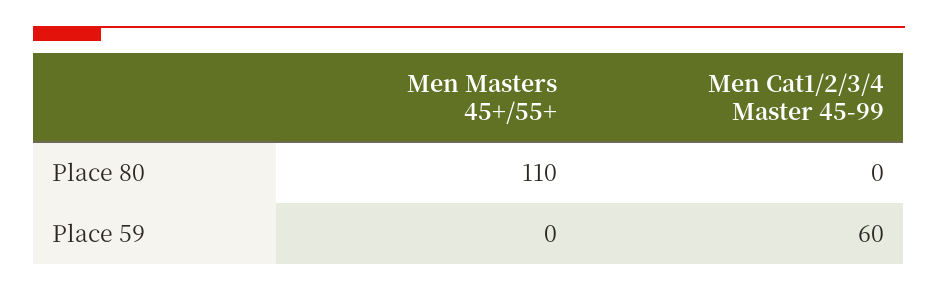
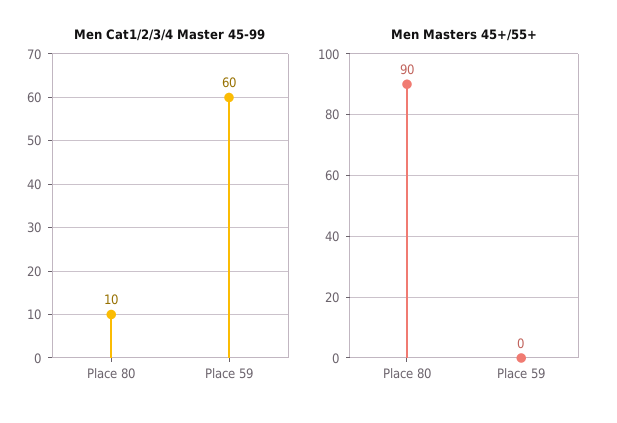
Men Masters 45+/55+, Place 80: 110 -> 90
Men Cat1/2/3/4 Master 45-99, Place 80: 0 -> 10

